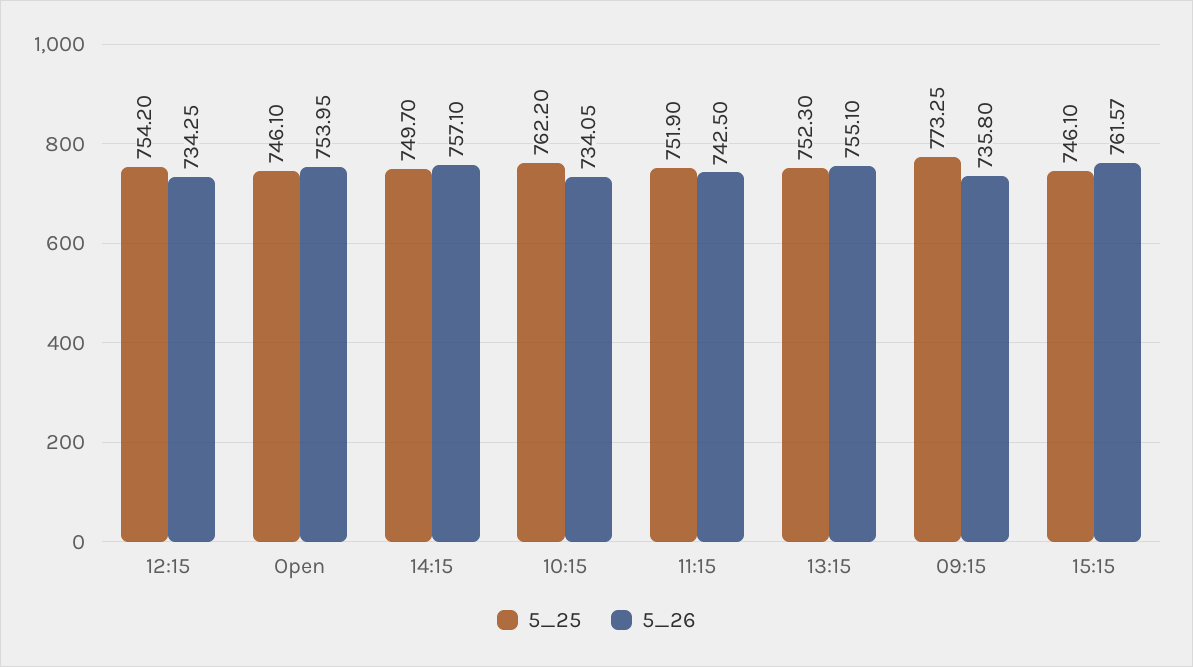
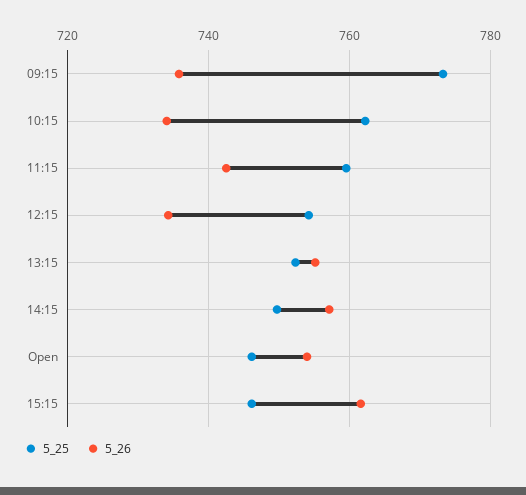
5_25, 11:15: 751.9 -> 760

